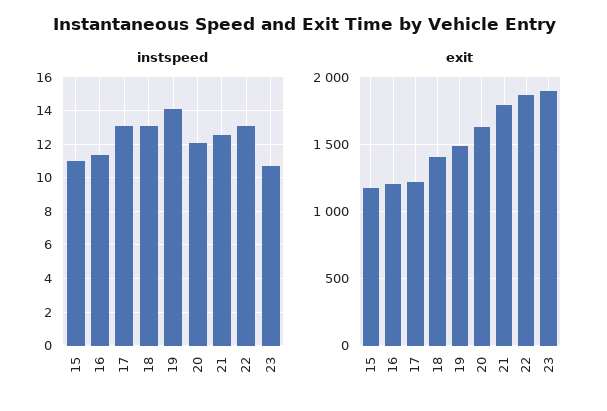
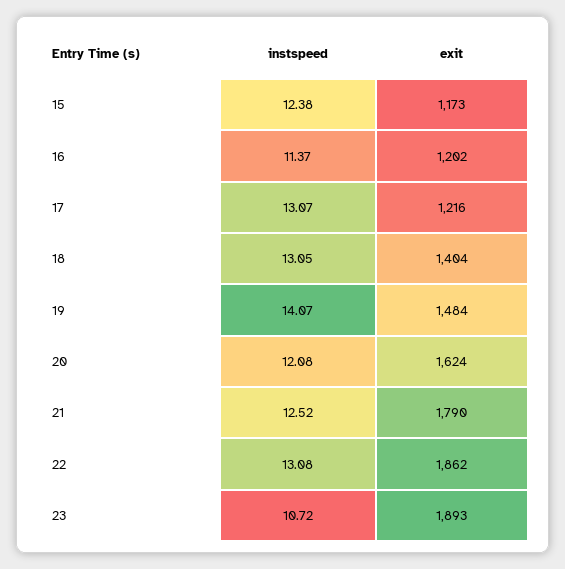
instspeed, 15: 11 -> 12.38

